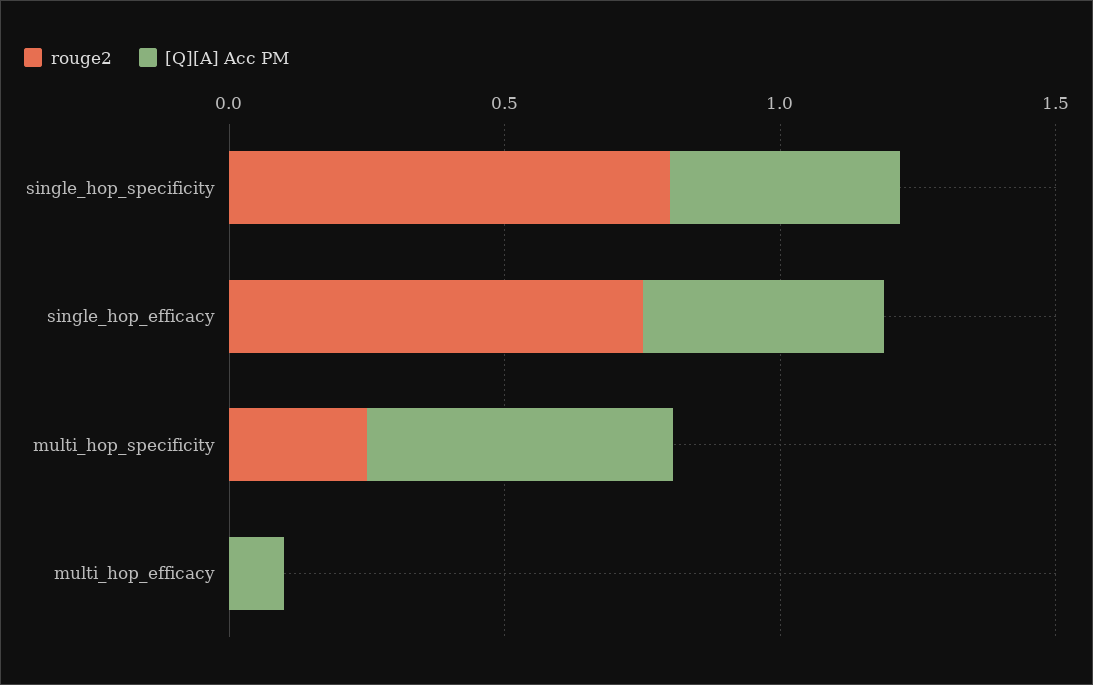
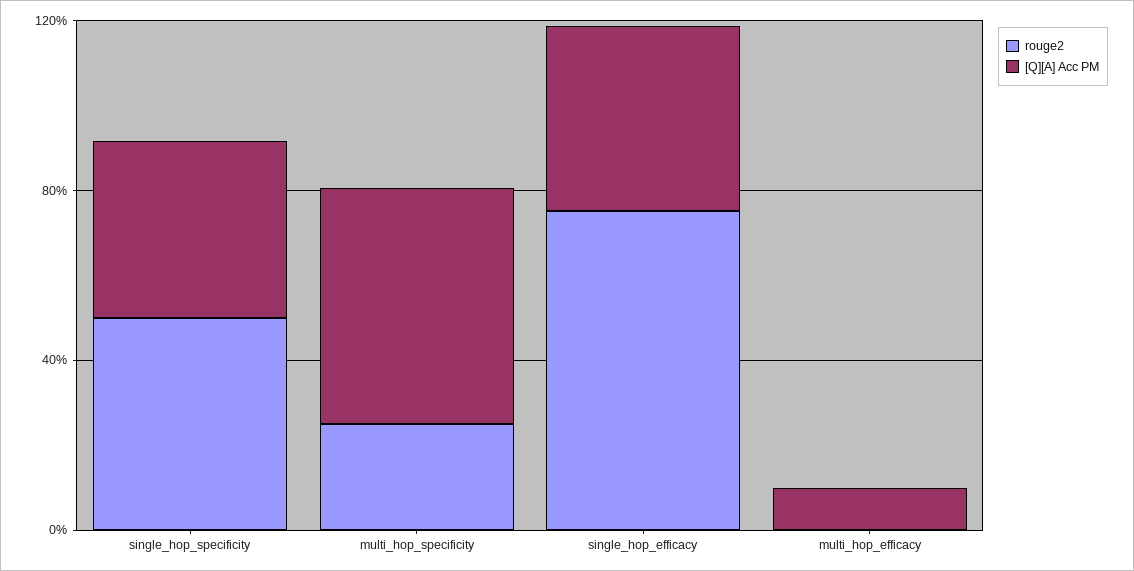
rouge2, single_hop_specificity: 0.8 -> 0.5

